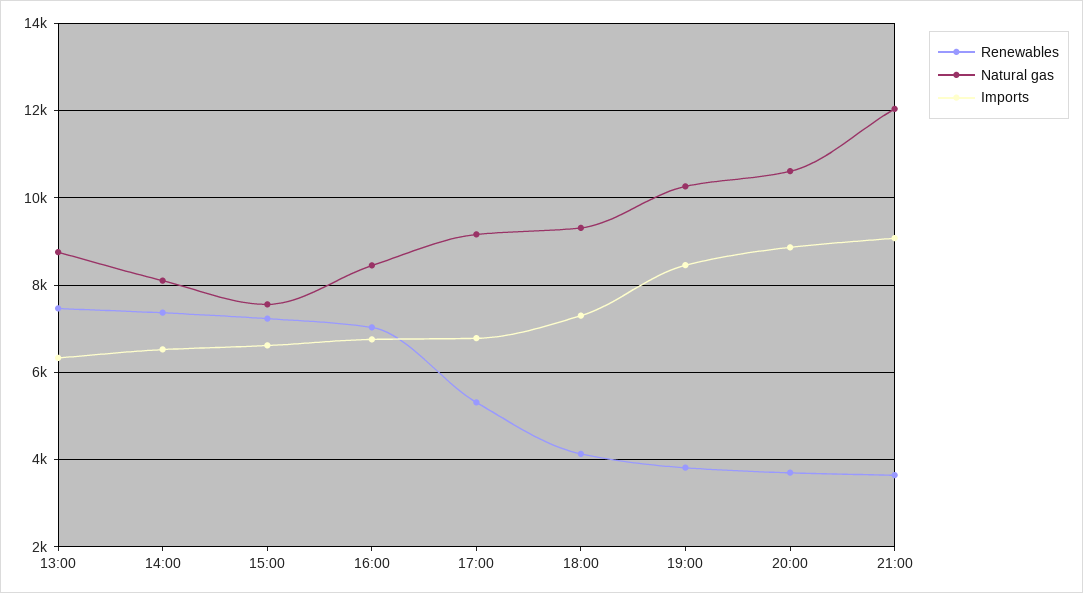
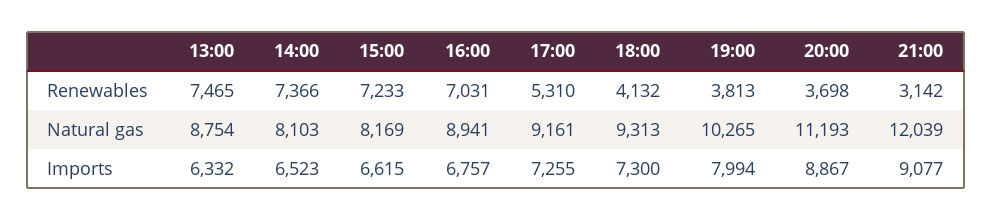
Natural gas, 15:00: 7600 -> 8169
Natural gas, 16:00: 8400 -> 8941
Imports, 17:00: 6800 -> 7255
Imports, 19:00: 8400 -> 7994
Natural gas, 20:00: 10600 -> 11193
Renewables, 21:00: 3600 -> 3142

